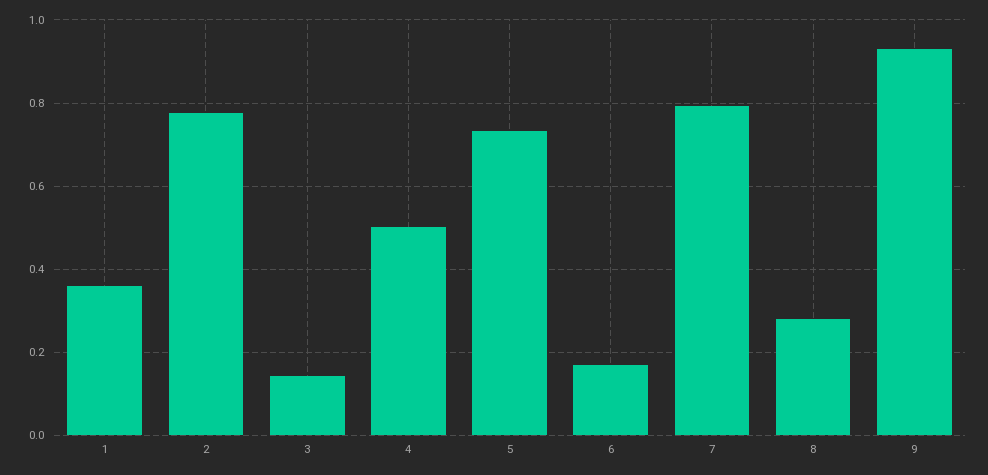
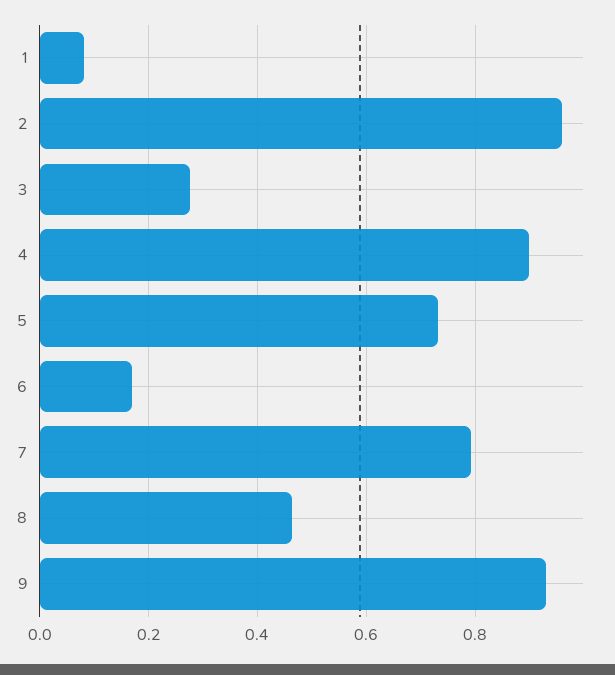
1: 0.36 -> 0.08
2: 0.78 -> 0.96
3: 0.14 -> 0.28
4: 0.5 -> 0.9
8: 0.28 -> 0.46

